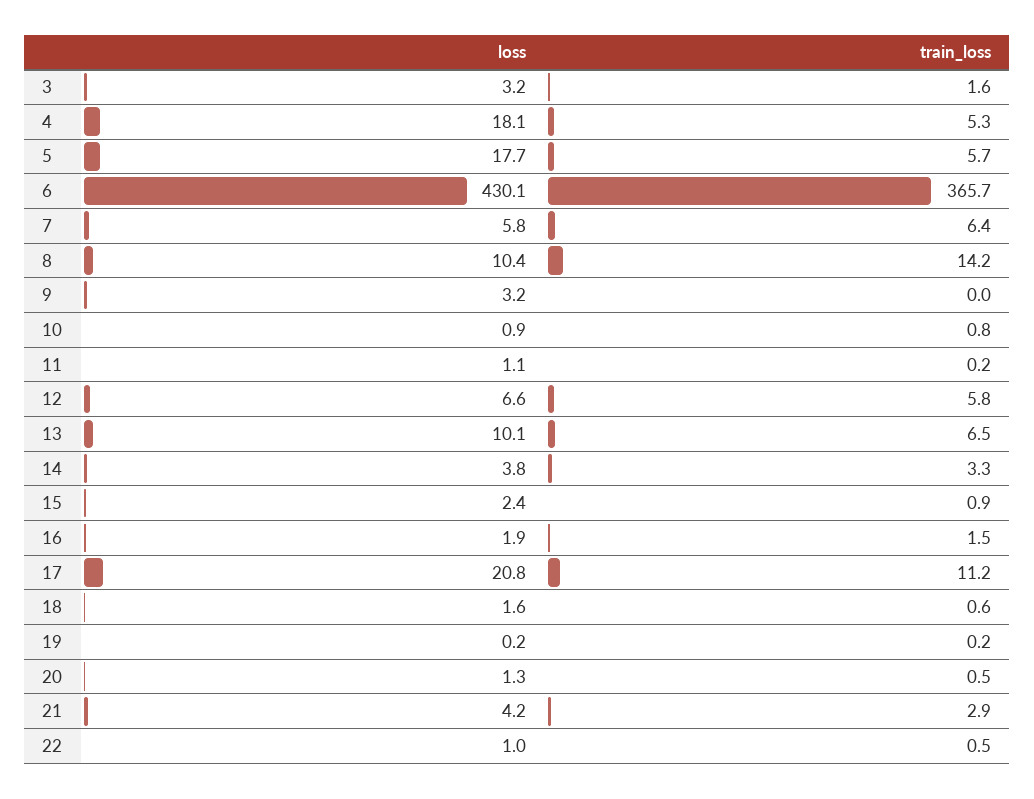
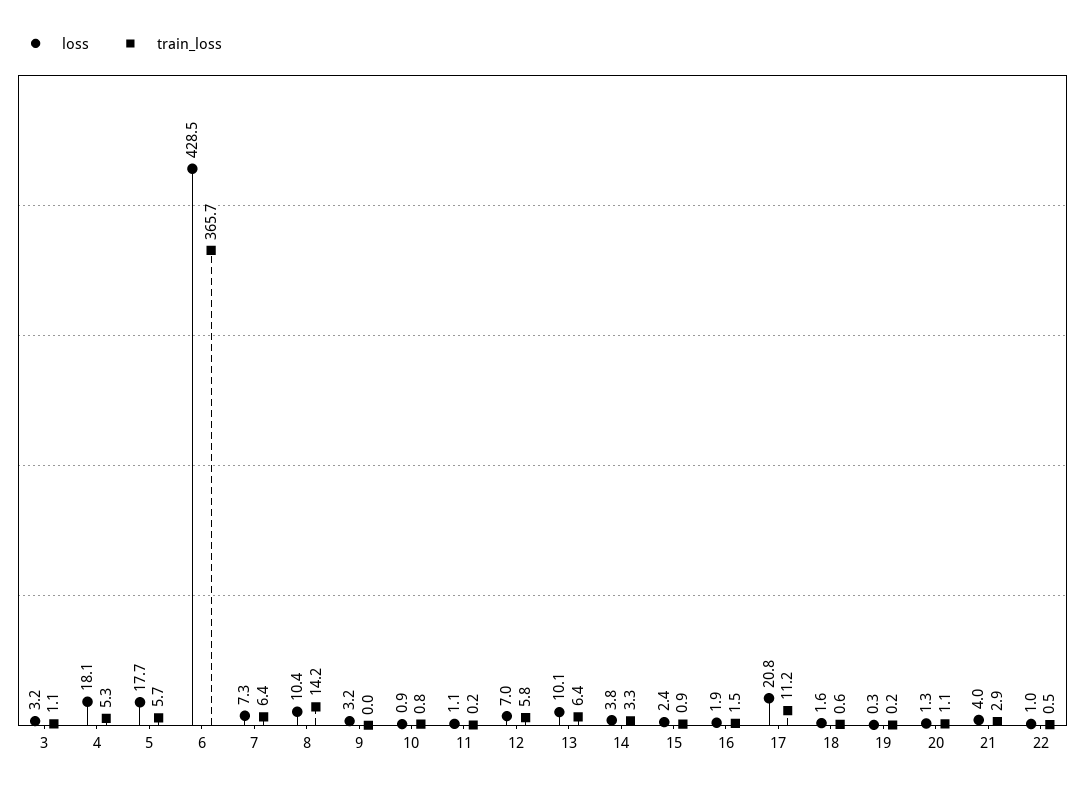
train_loss, 3: 1.6 -> 1.1
loss, 6: 430.1 -> 428.5
loss, 7: 5.8 -> 7.3
loss, 12: 6.6 -> 7
train_loss, 13: 6.5 -> 6.4
loss, 19: 0.2 -> 0.3
train_loss, 20: 0.5 -> 1.1
loss, 21: 4.2 -> 4

